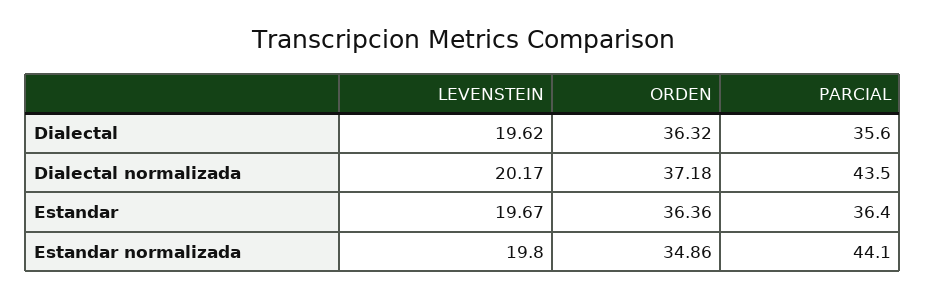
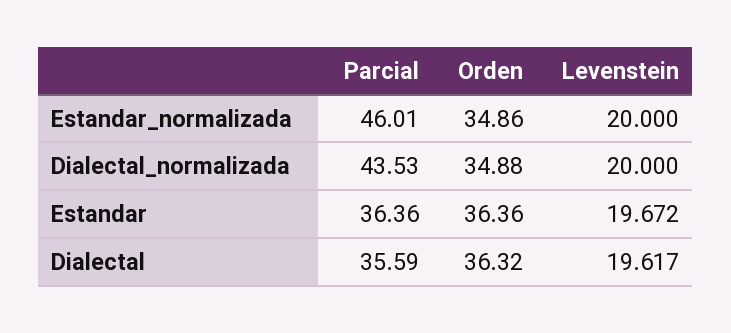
LEVENSTEIN, Dialectal normalizada: 20.17 -> 20
ORDEN, Dialectal normalizada: 37.18 -> 34.88
LEVENSTEIN, Estandar normalizada: 19.8 -> 20
PARCIAL, Estandar normalizada: 44.1 -> 46.01

